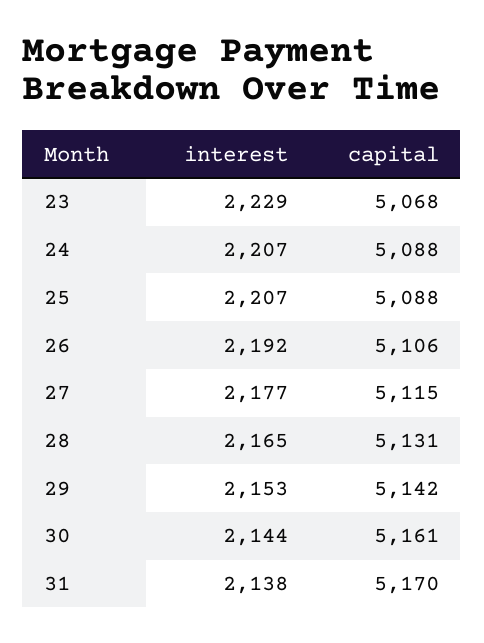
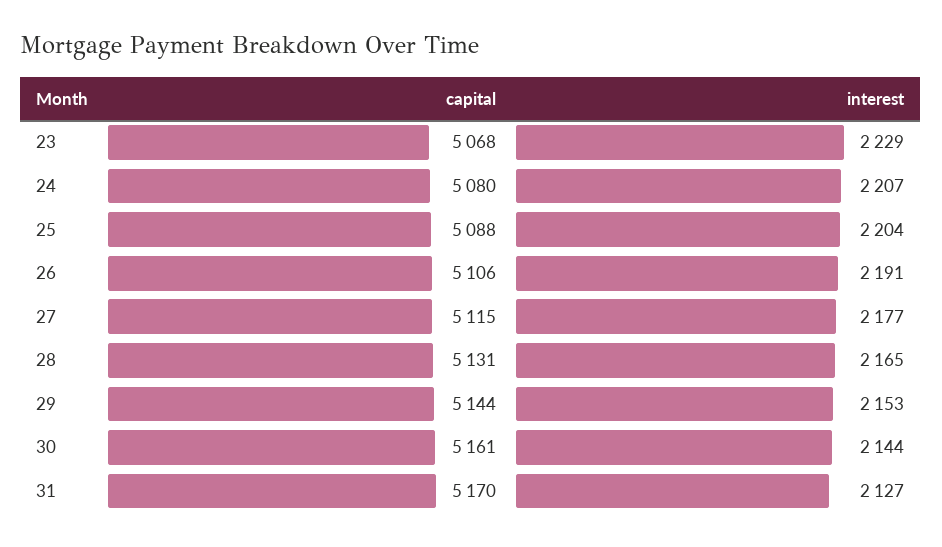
capital, 24: 5088 -> 5080
interest, 25: 2207 -> 2204
interest, 26: 2192 -> 2191
capital, 29: 5142 -> 5144
interest, 31: 2138 -> 2127

